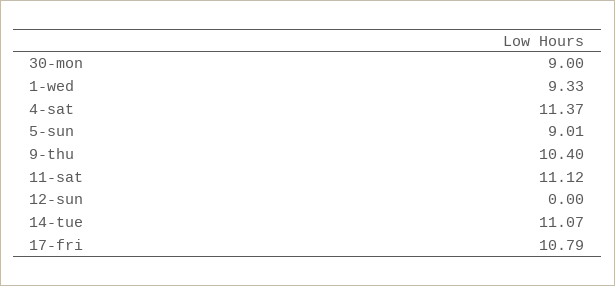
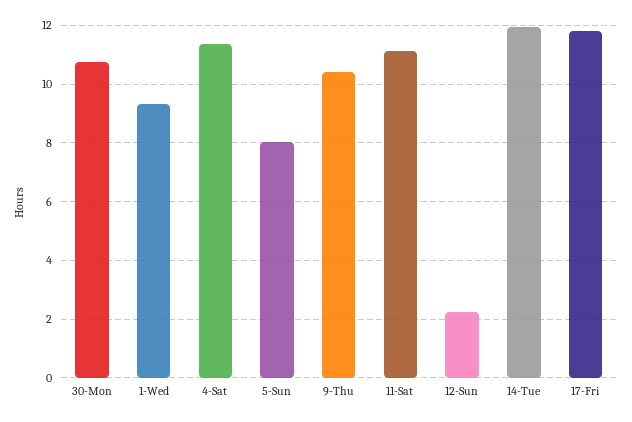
30-mon: 9 -> 10.75
5-sun: 9.01 -> 8
12-sun: 0 -> 2.25
14-tue: 11.07 -> 12
17-fri: 10.79 -> 11.75

